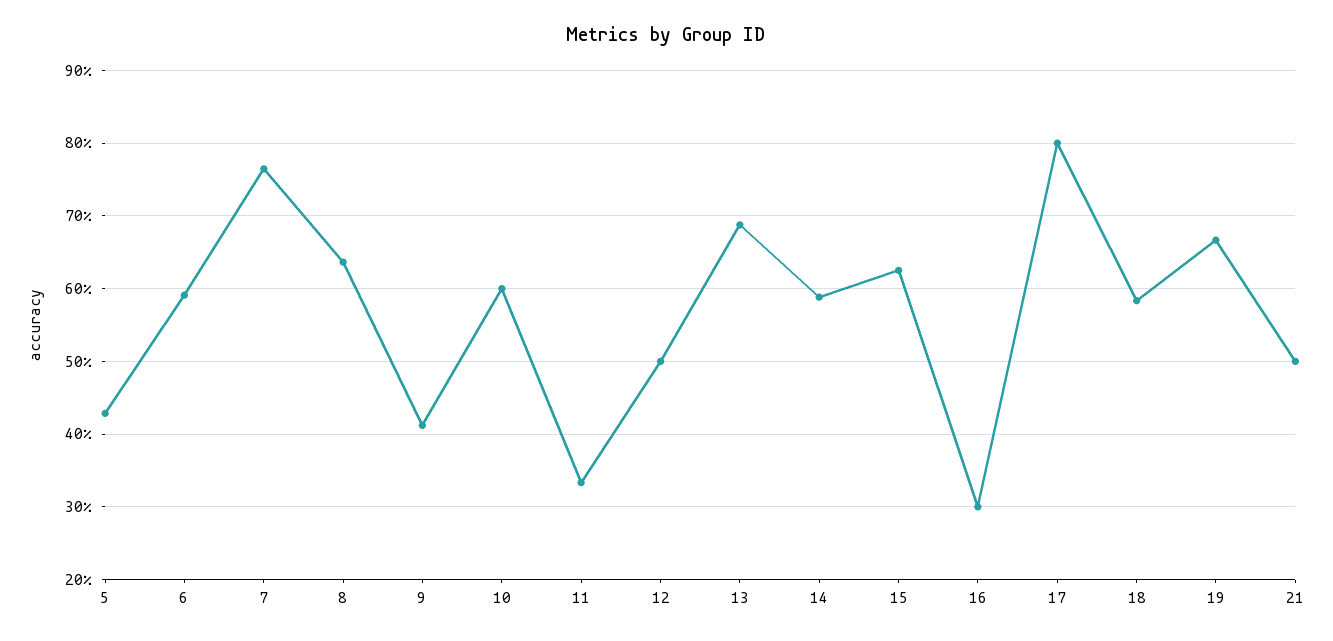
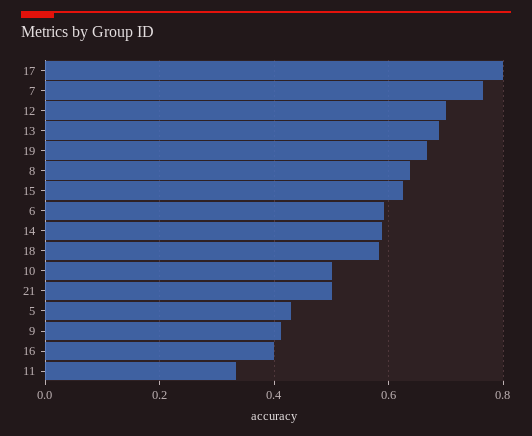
10: 0.6 -> 0.5
12: 0.5 -> 0.7
16: 0.3 -> 0.4

